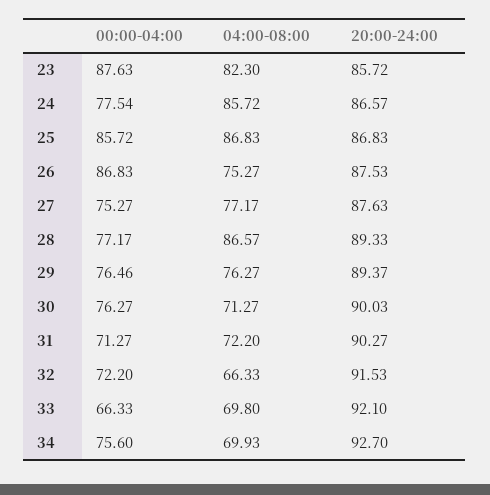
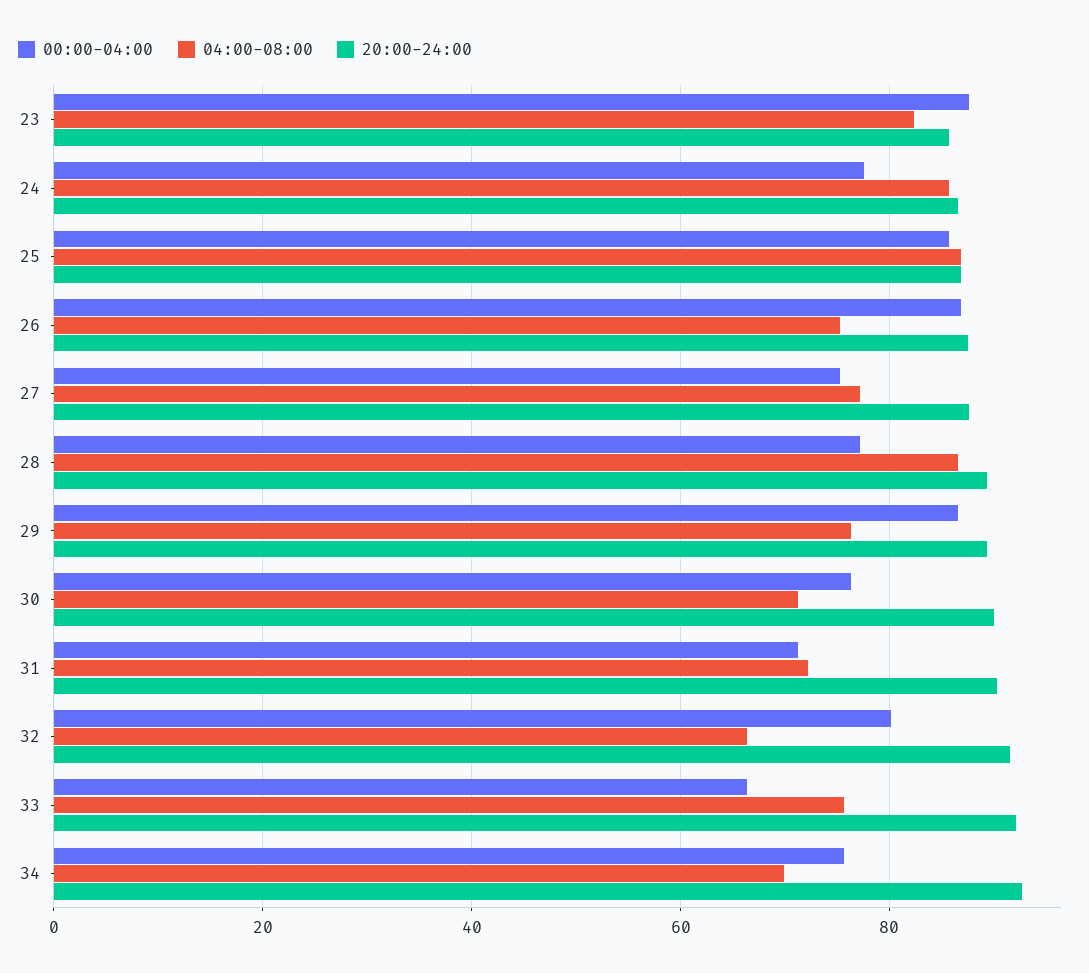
00:00-04:00, 29: 76.46 -> 86
00:00-04:00, 32: 72.2 -> 80
04:00-08:00, 33: 69.8 -> 76

